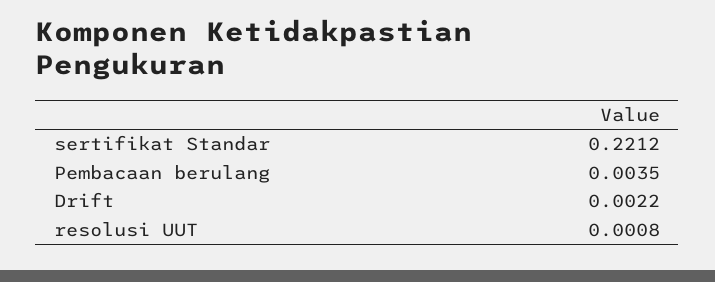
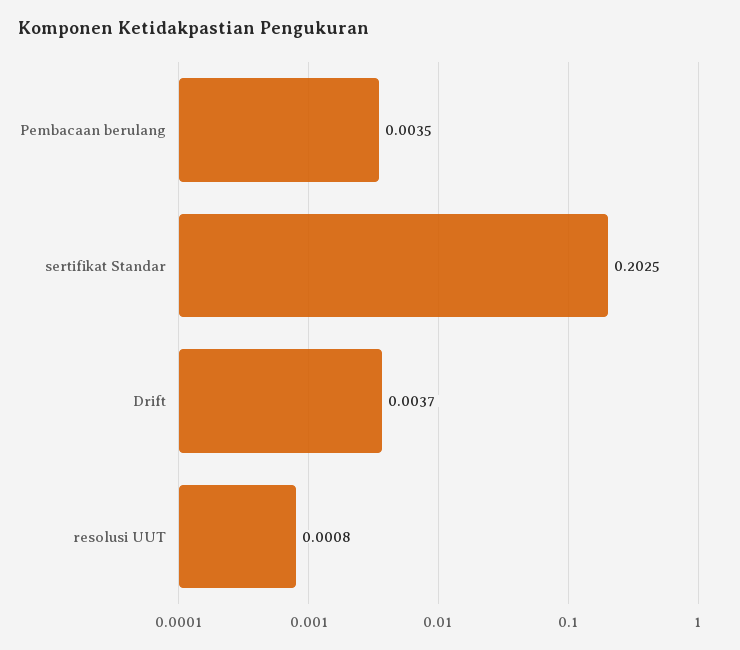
sertifikat Standar: 0.2212 -> 0.2025
Drift: 0.0022 -> 0.0037

